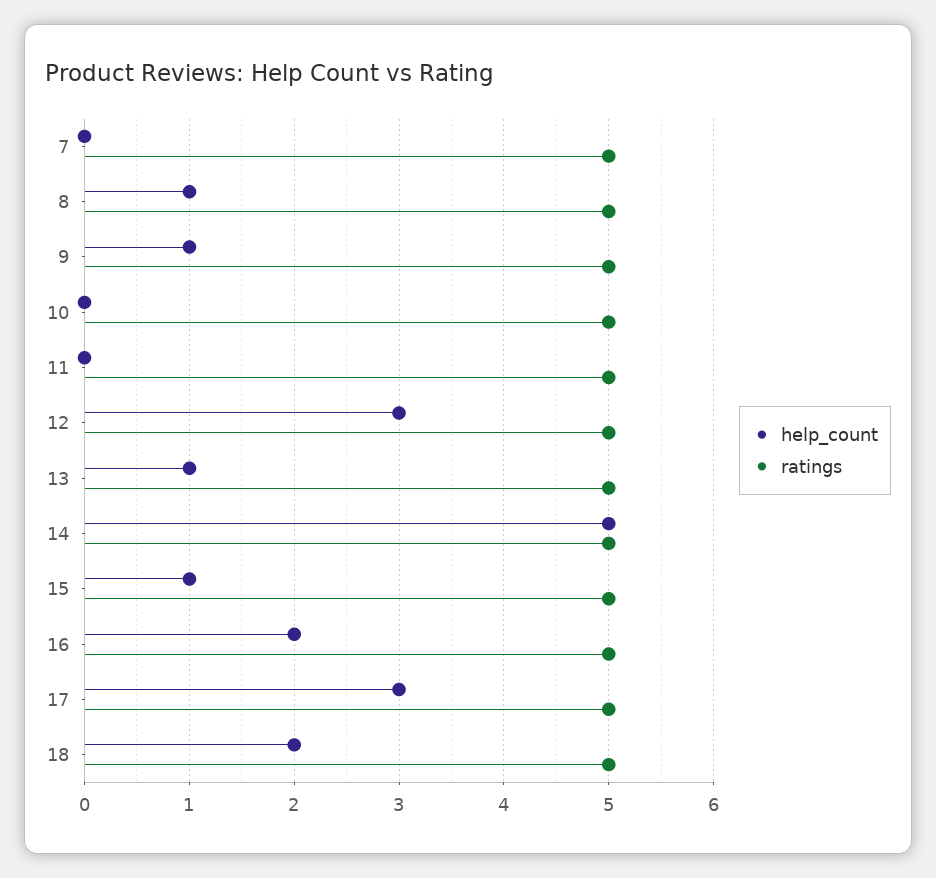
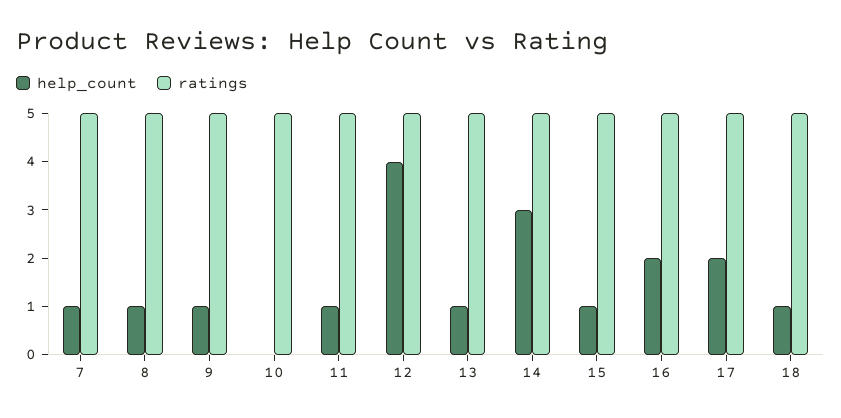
help_count, 7: 0 -> 1
help_count, 11: 0 -> 1
help_count, 12: 3 -> 4
help_count, 14: 5 -> 3
help_count, 17: 3 -> 2
help_count, 18: 2 -> 1

